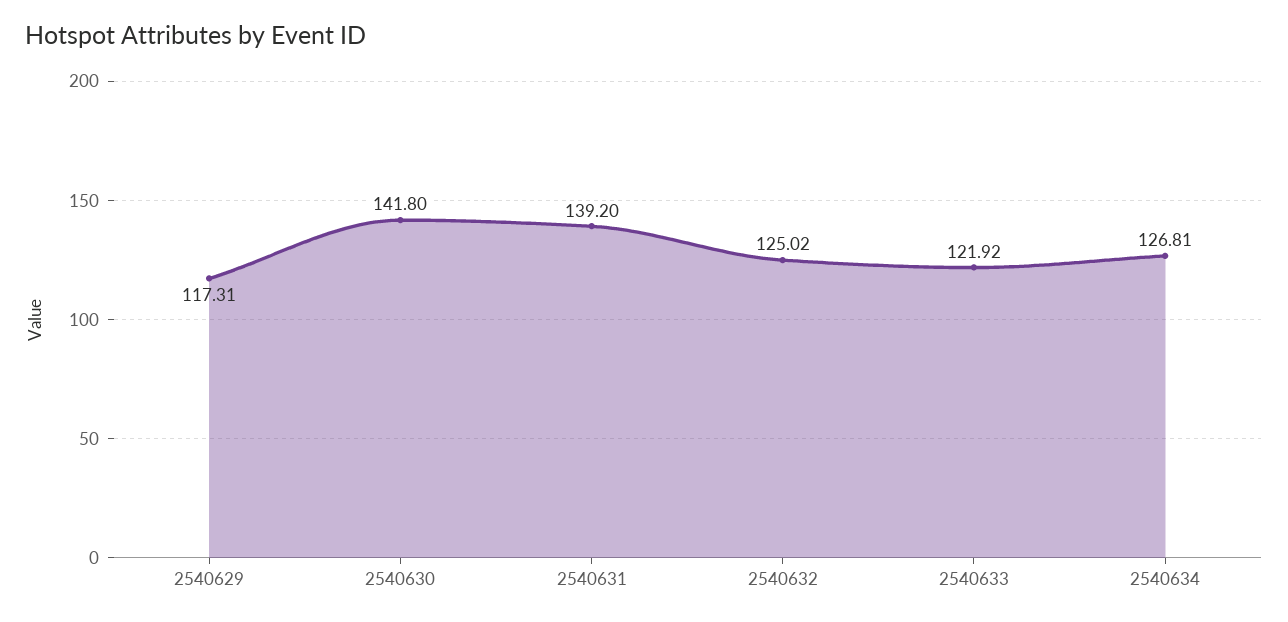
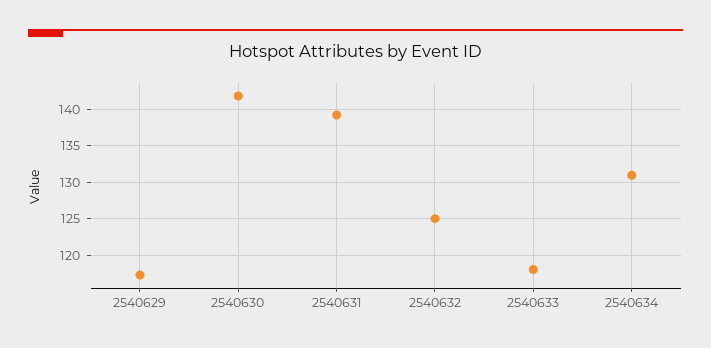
2540633: 121.92 -> 118
2540634: 126.81 -> 131

